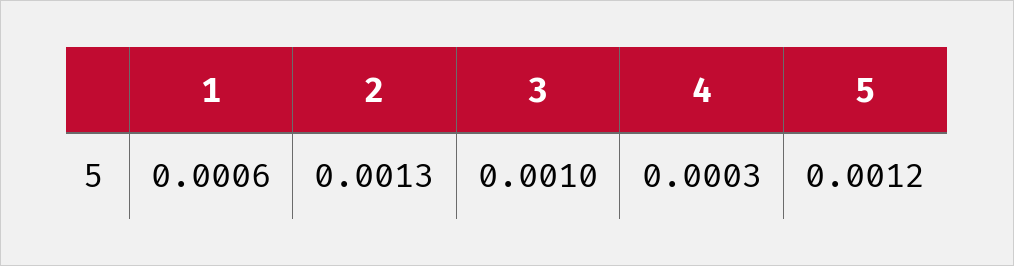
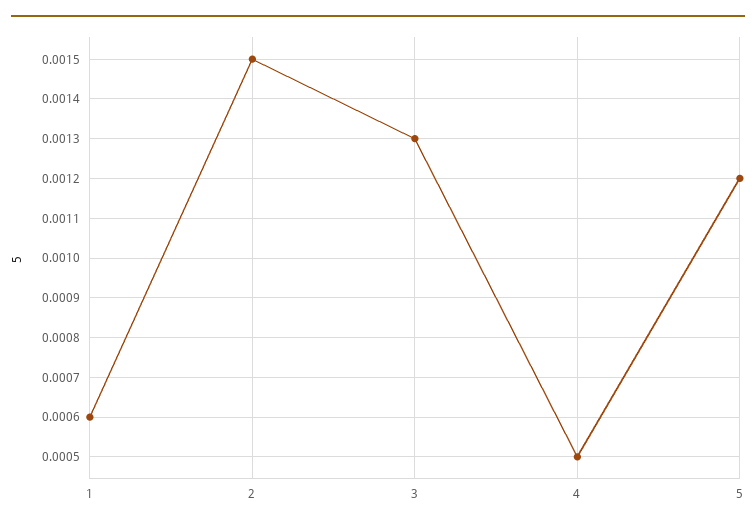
2: 0.0013 -> 0.0015
3: 0.001 -> 0.0013
4: 0.0003 -> 0.0005

